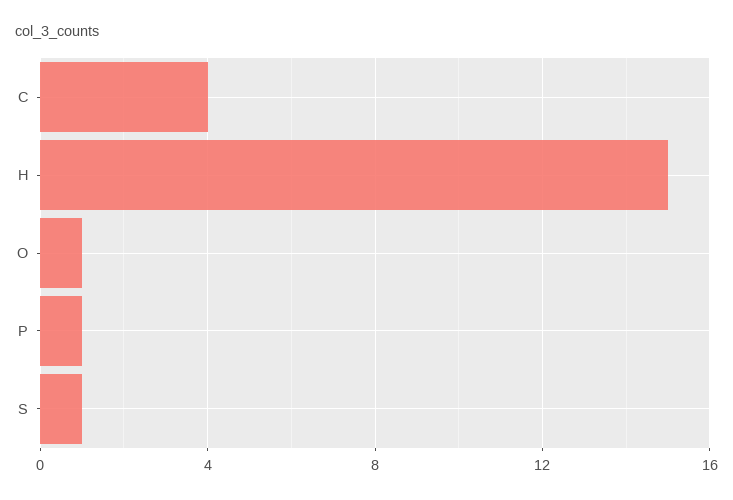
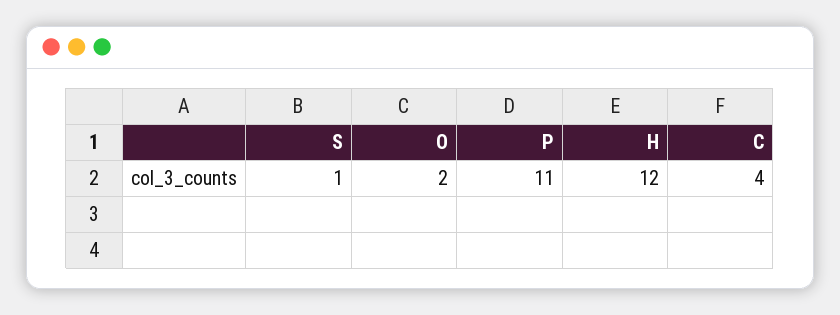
H: 15 -> 12
O: 1 -> 2
P: 1 -> 11

